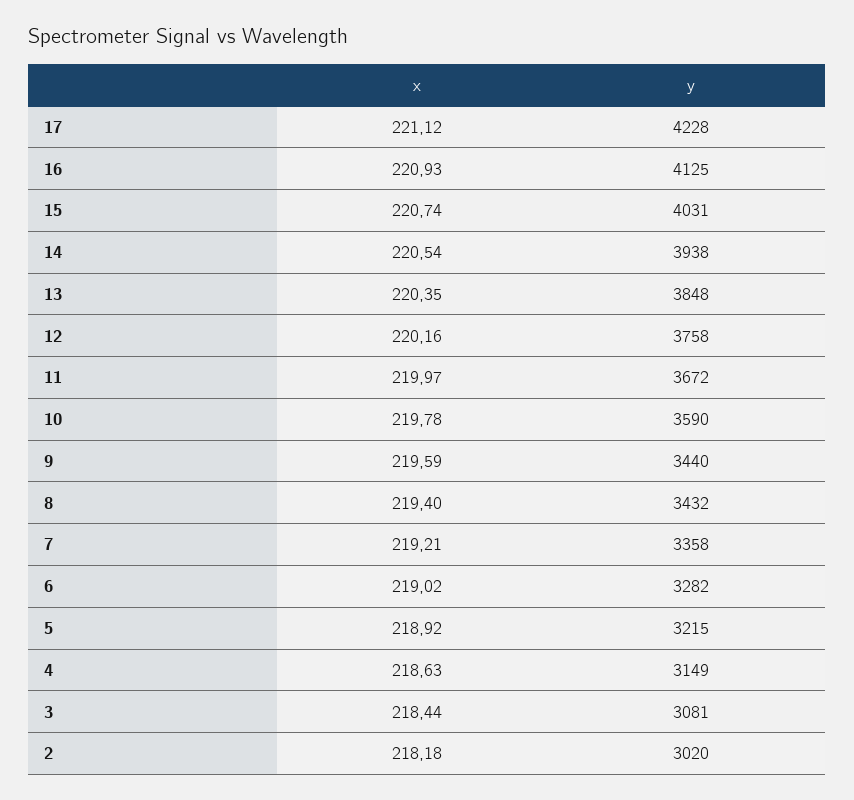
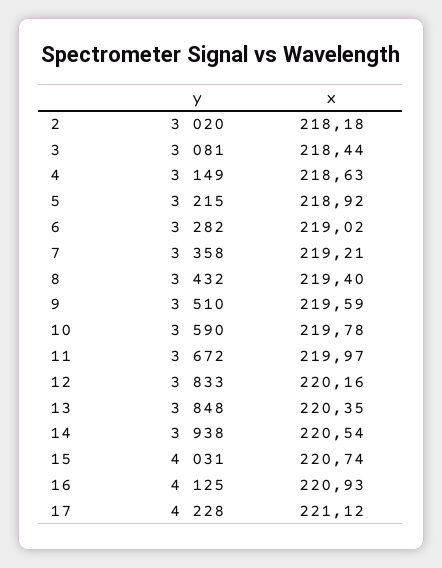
y, 12: 3758 -> 3833
y, 9: 3440 -> 3510

